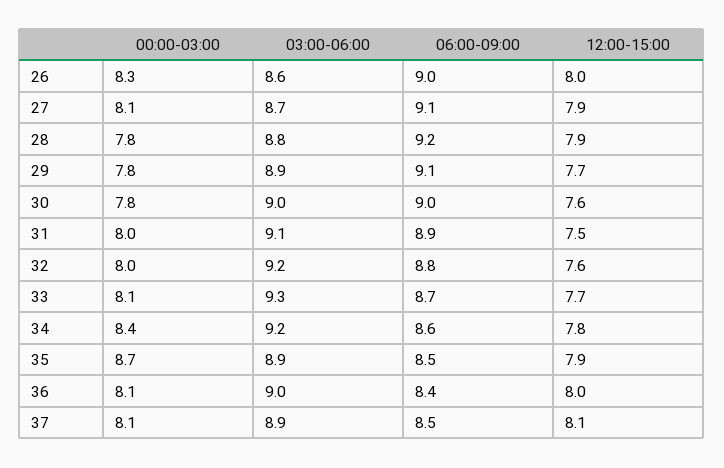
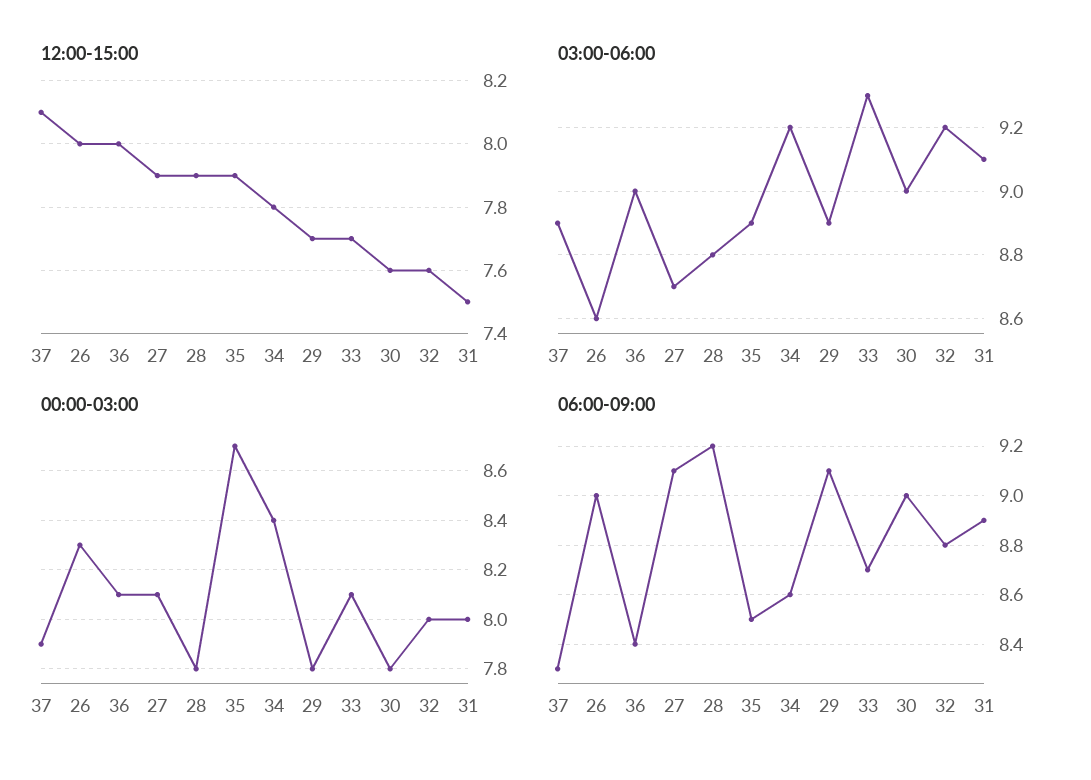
00:00-03:00, 37: 8.1 -> 7.9
06:00-09:00, 37: 8.5 -> 8.3

